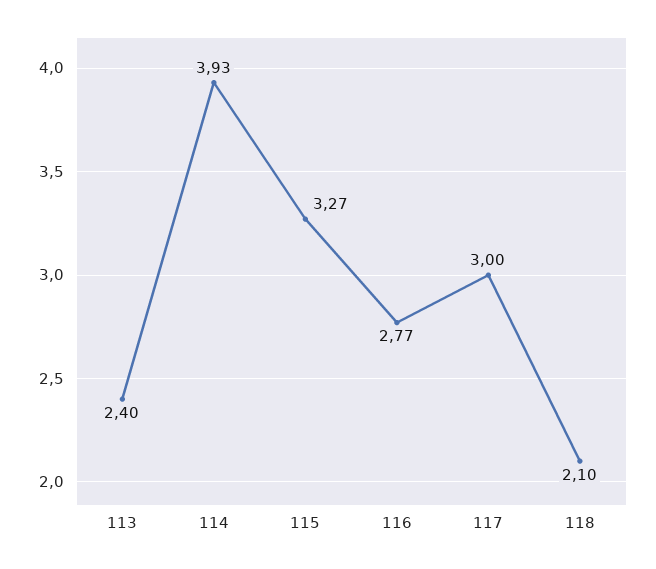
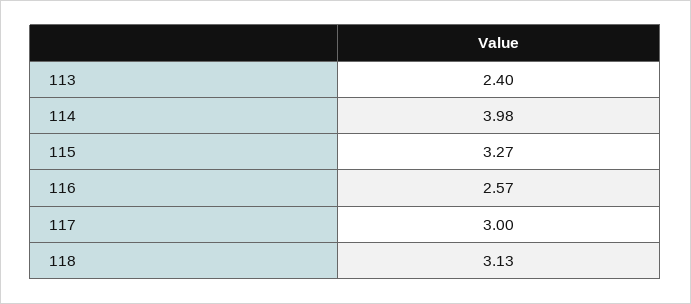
114: 3.93 -> 3.98
116: 2.77 -> 2.57
118: 2.1 -> 3.13

